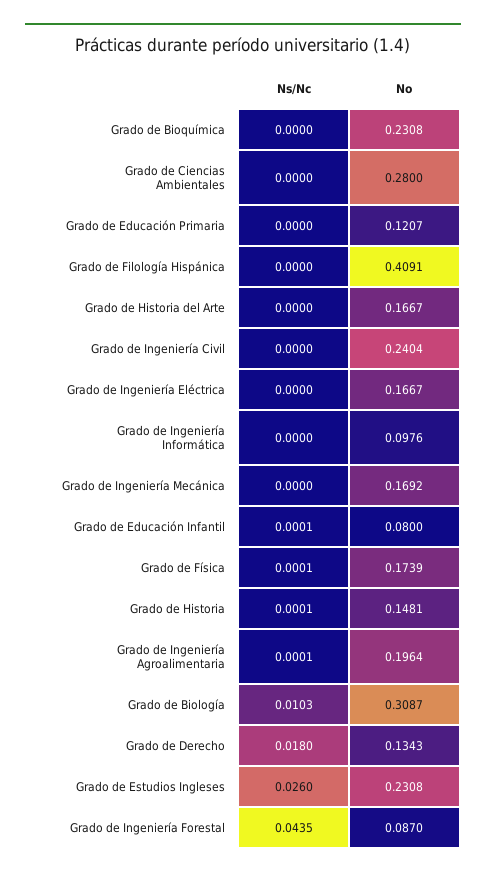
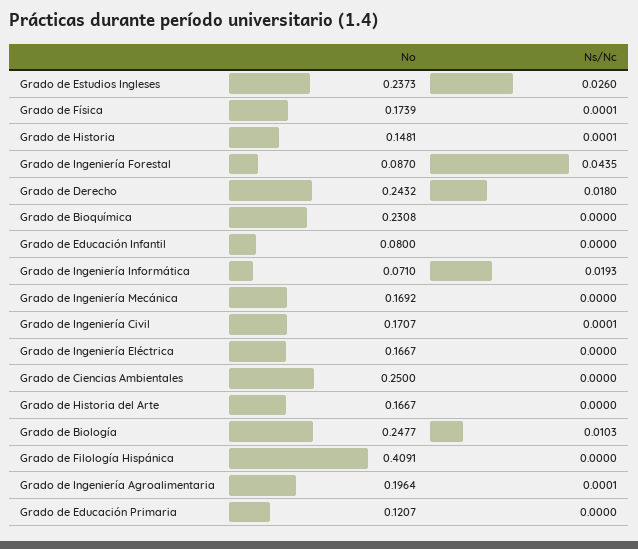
No, Grado de Ciencias Ambientales: 0.28 -> 0.25
Ns/Nc, Grado de Ingeniería Civil: 0 -> 0.0001
No, Grado de Ingeniería Civil: 0.2404 -> 0.1707
Ns/Nc, Grado de Ingeniería Informática: 0 -> 0.0193
No, Grado de Ingeniería Informática: 0.0976 -> 0.071
Ns/Nc, Grado de Educación Infantil: 0.0001 -> 0
No, Grado de Biología: 0.3087 -> 0.2477
No, Grado de Derecho: 0.1343 -> 0.2432
No, Grado de Estudios Ingleses: 0.2308 -> 0.2373

